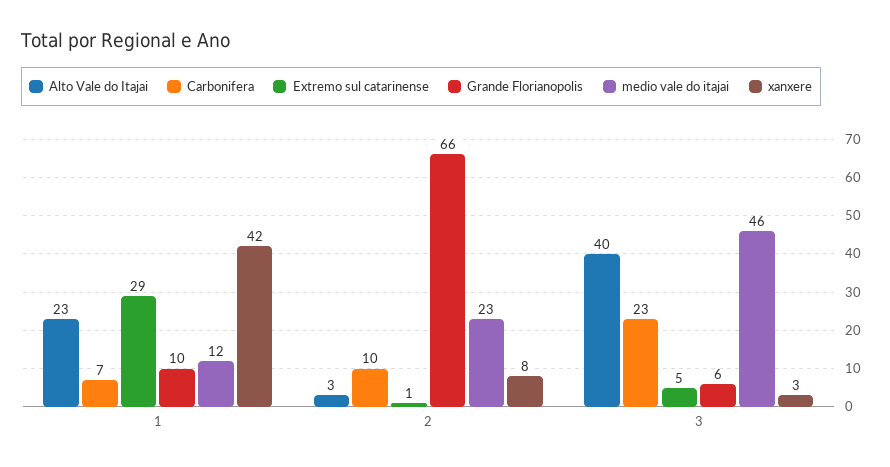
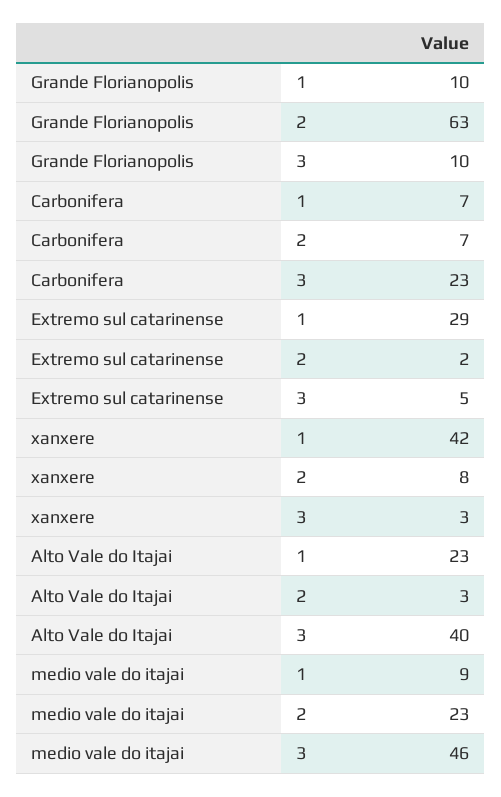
medio vale do itajai, 1: 12 -> 9
Carbonifera, 2: 10 -> 7
Extremo sul catarinense, 2: 1 -> 2
Grande Florianopolis, 2: 66 -> 63
Grande Florianopolis, 3: 6 -> 10

